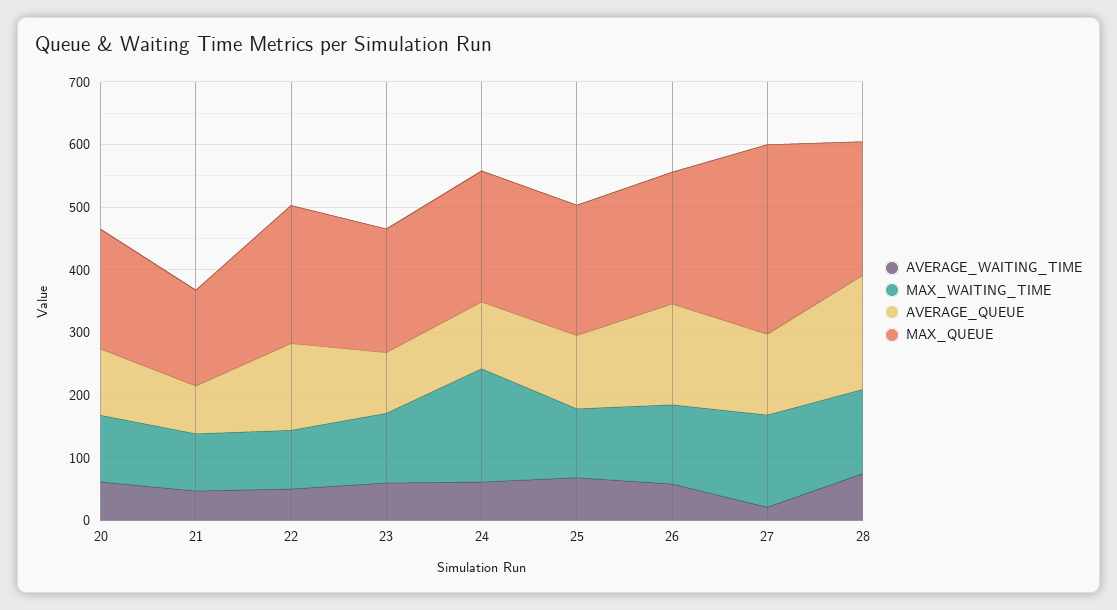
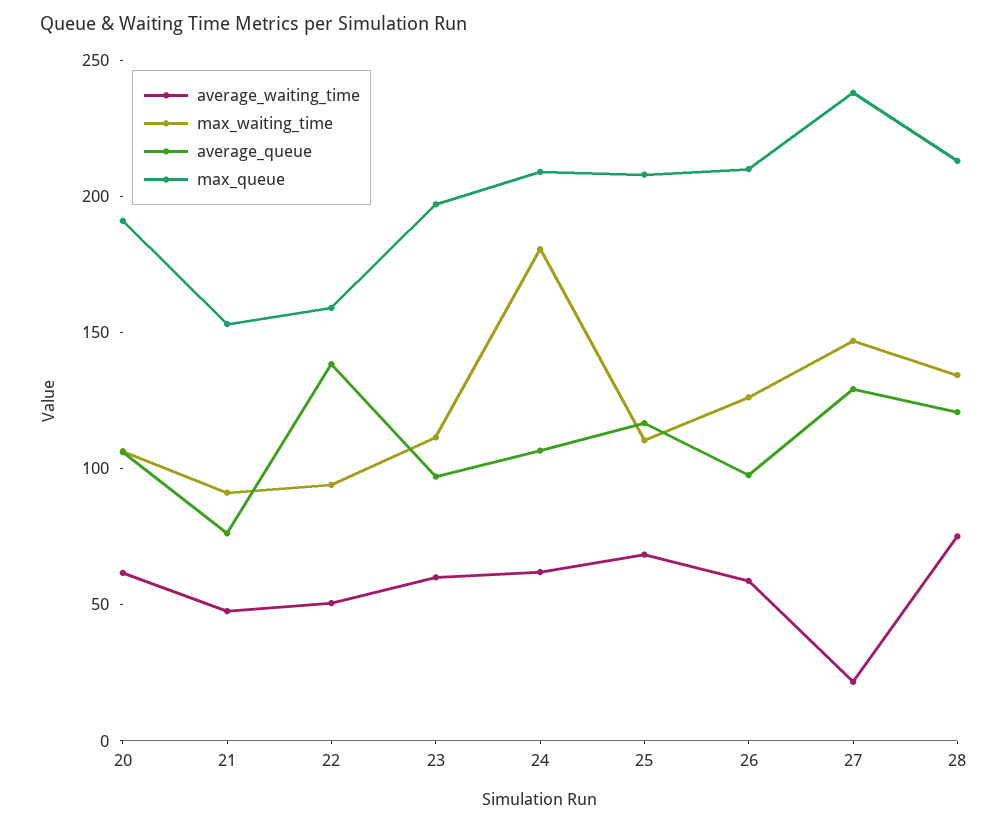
MAX_QUEUE, 22: 220 -> 160
AVERAGE_QUEUE, 26: 160 -> 100
MAX_QUEUE, 27: 300 -> 240
AVERAGE_QUEUE, 28: 180 -> 120

